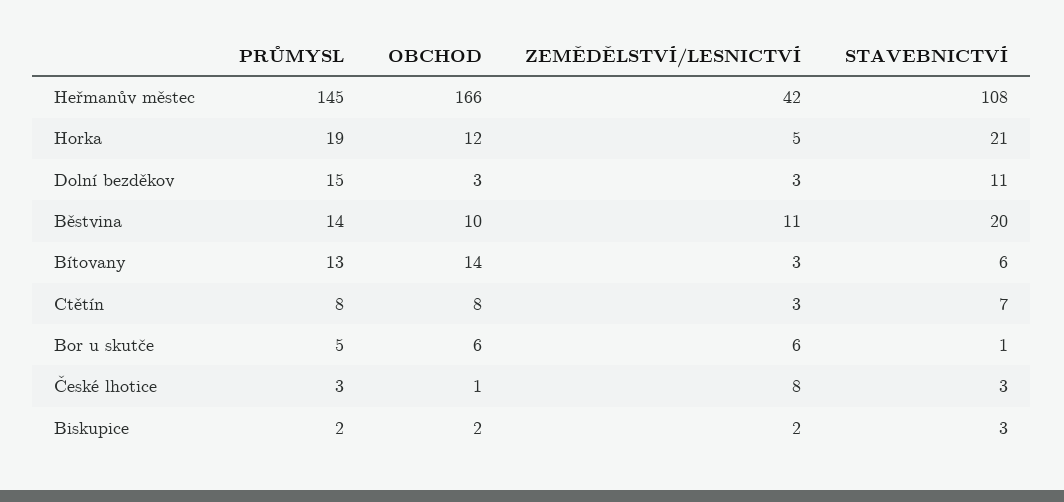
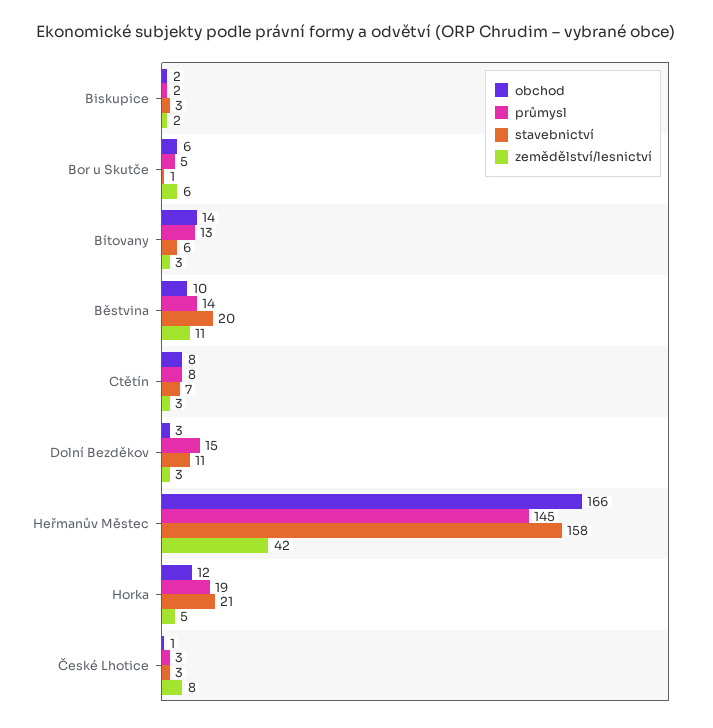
STAVEBNICTVÍ, Heřmanův městec: 108 -> 158

